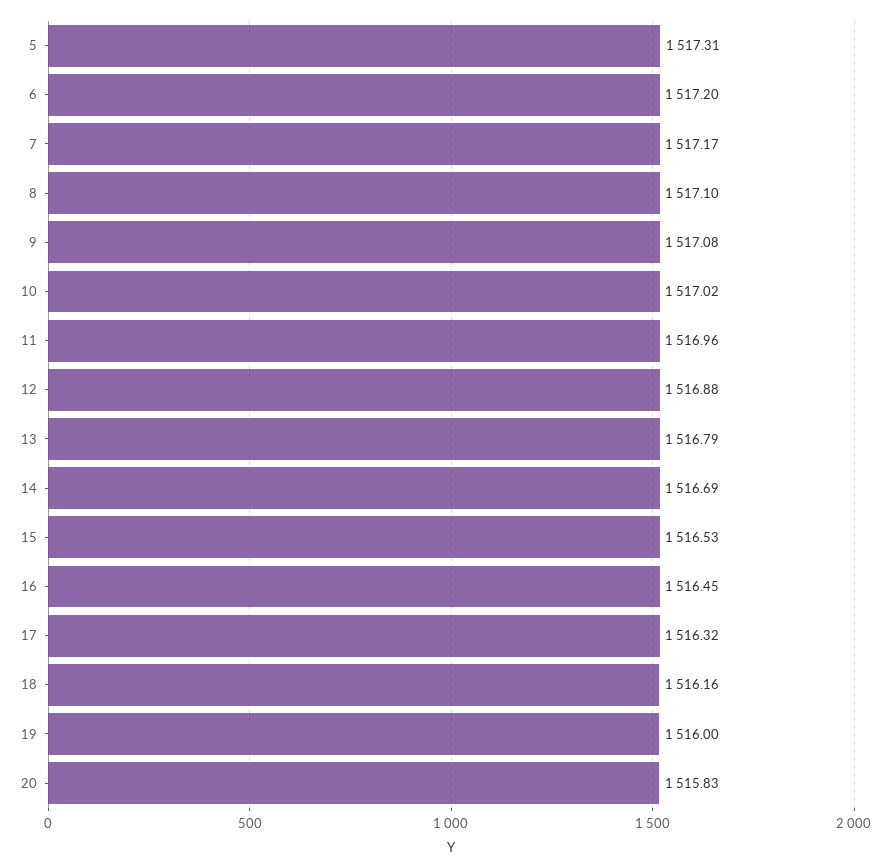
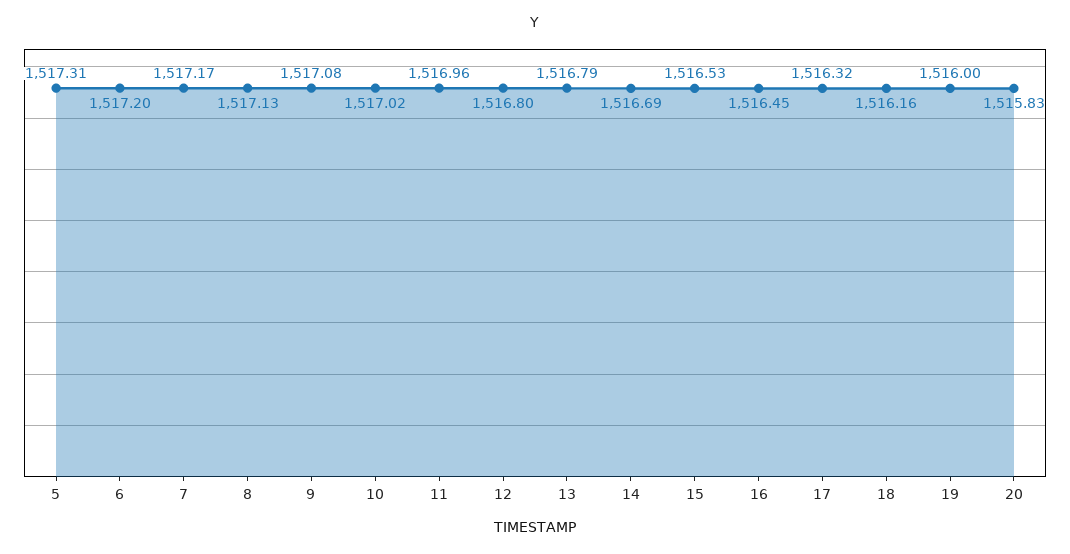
8: 1517.1 -> 1517.13
12: 1516.88 -> 1516.8

